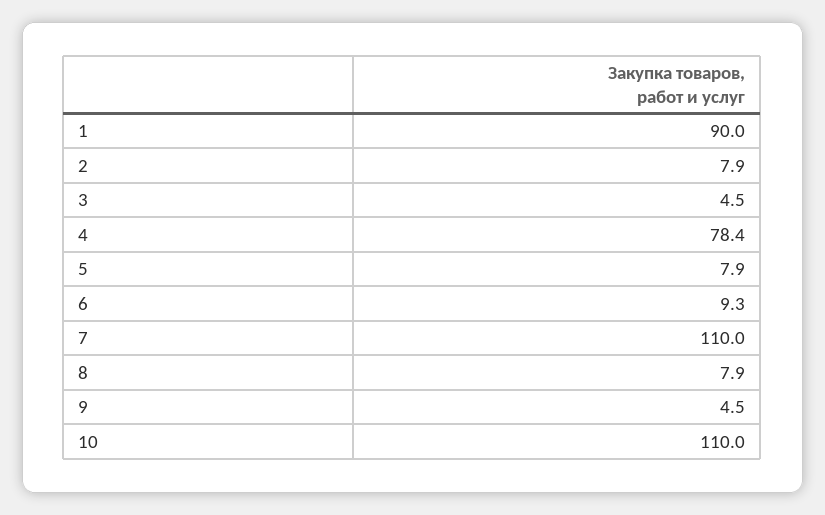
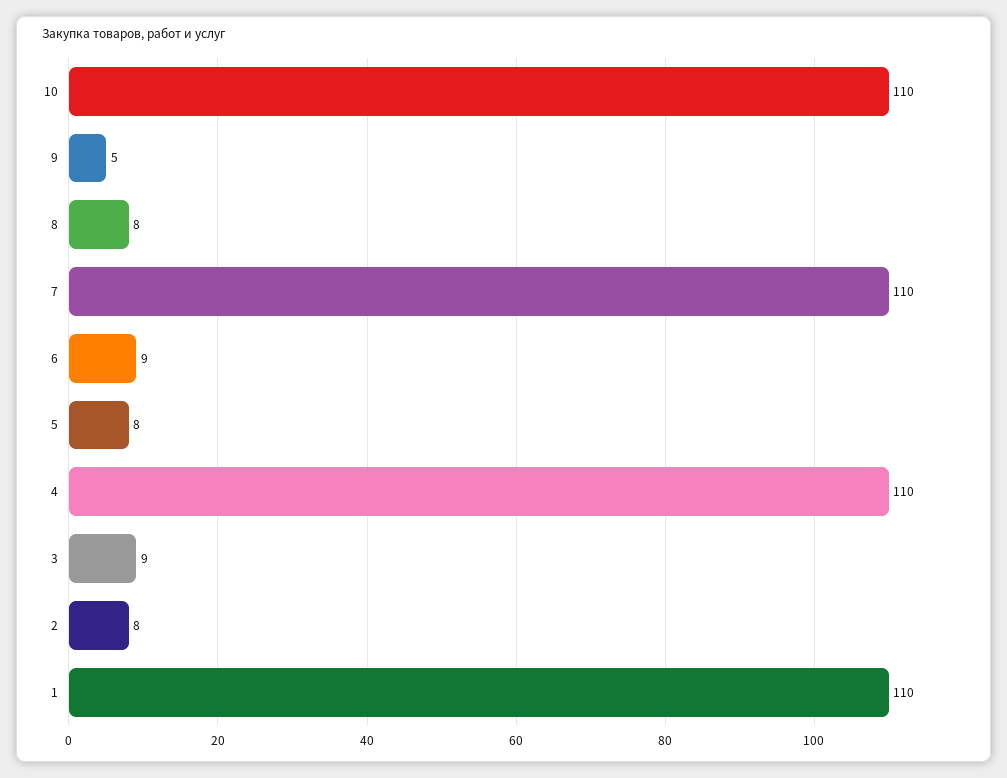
1: 90 -> 110
3: 4.5 -> 9
4: 78.4 -> 110

